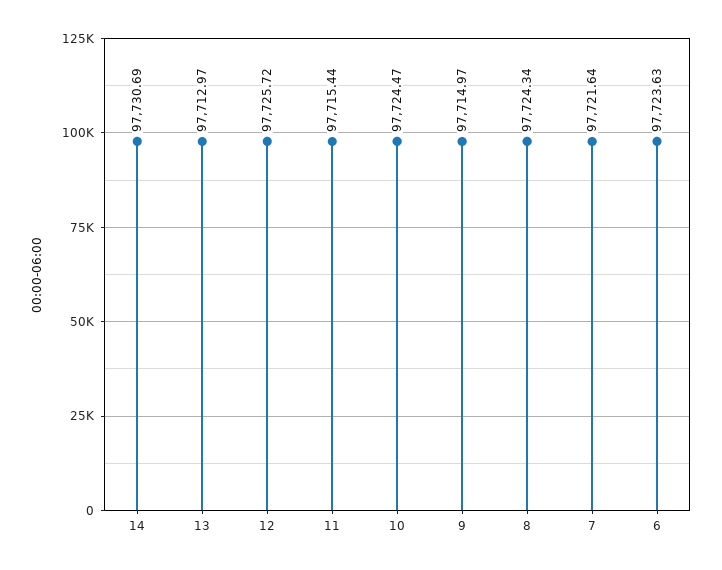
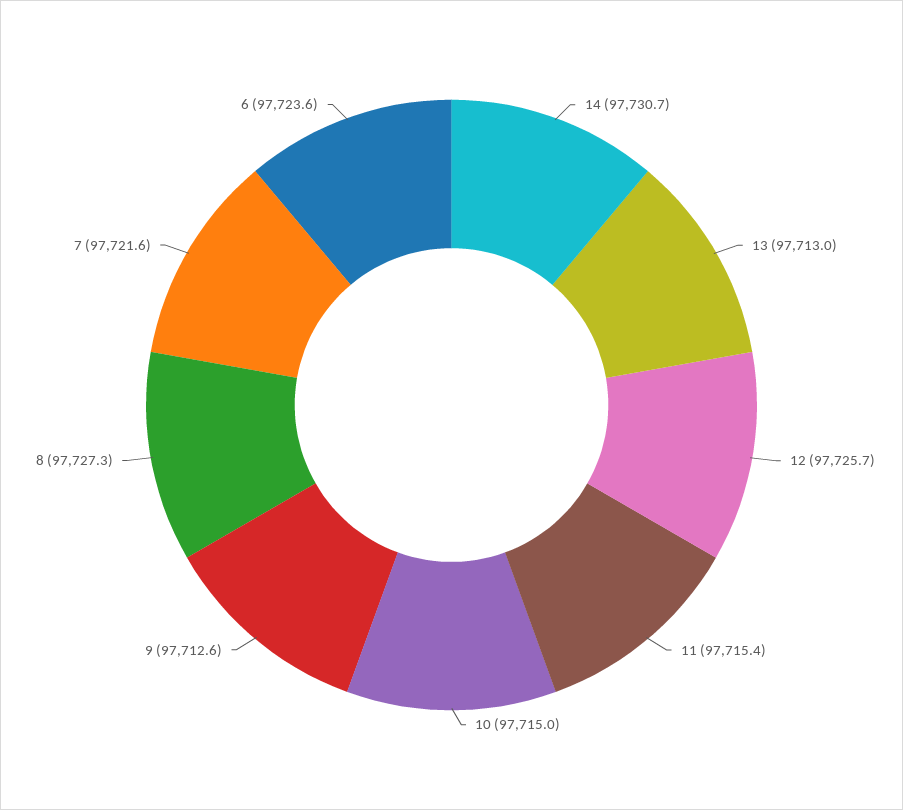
10: 97724.47 -> 97715
9: 97714.97 -> 97712.6
8: 97724.34 -> 97727.3

